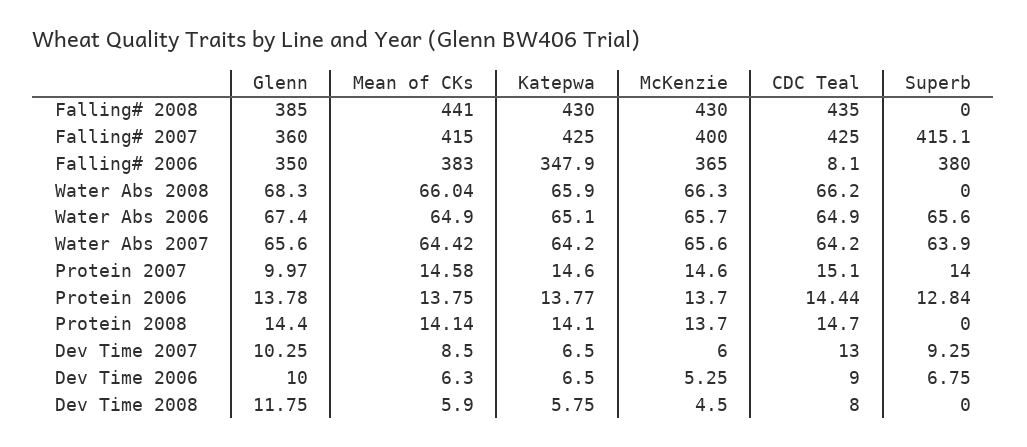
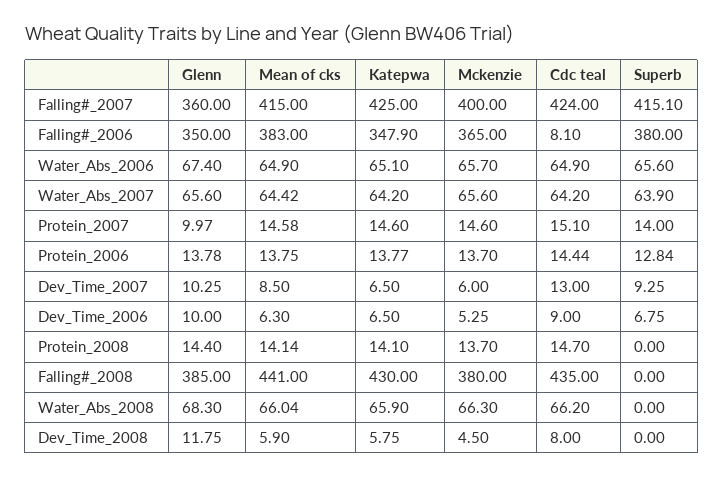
McKenzie, Falling# 2008: 430 -> 380
CDC Teal, Falling# 2007: 425 -> 424

